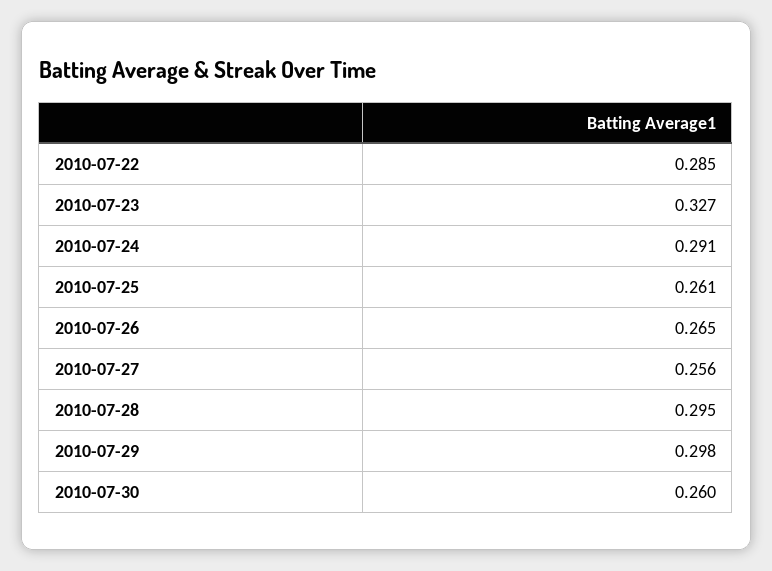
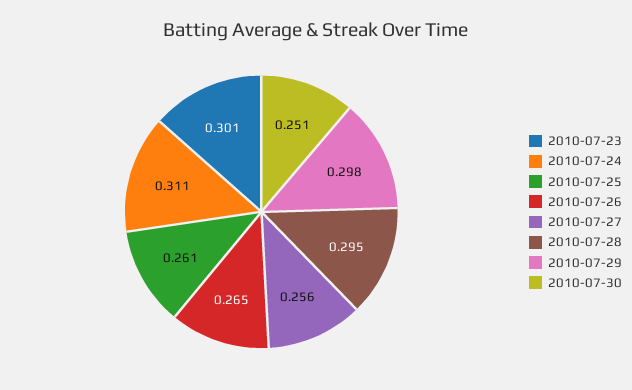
2010-07-22: 0.285 -> none
2010-07-23: 0.327 -> 0.301
2010-07-24: 0.291 -> 0.311
2010-07-30: 0.26 -> 0.251

